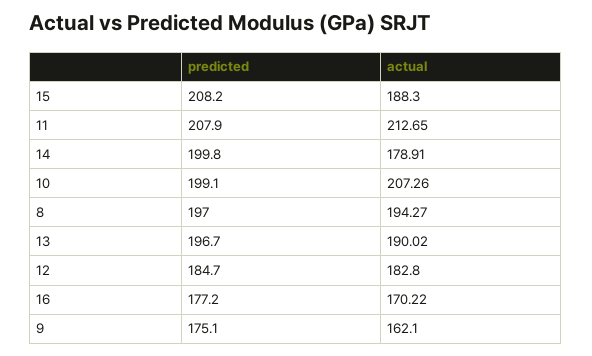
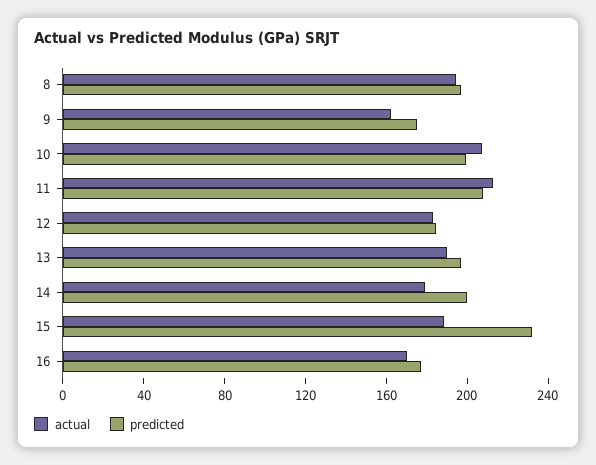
predicted, 15: 208.2 -> 230

